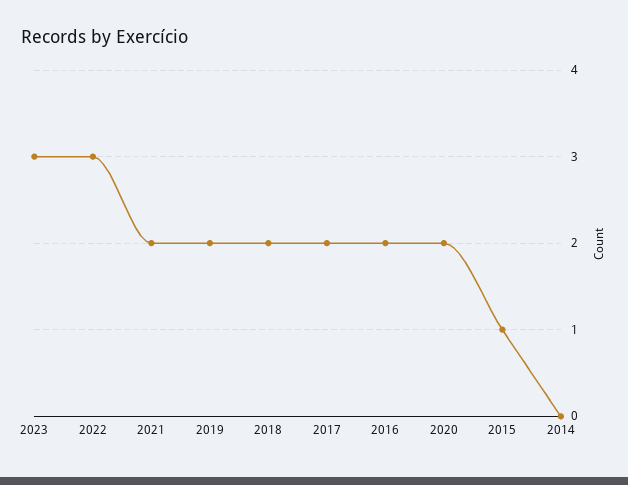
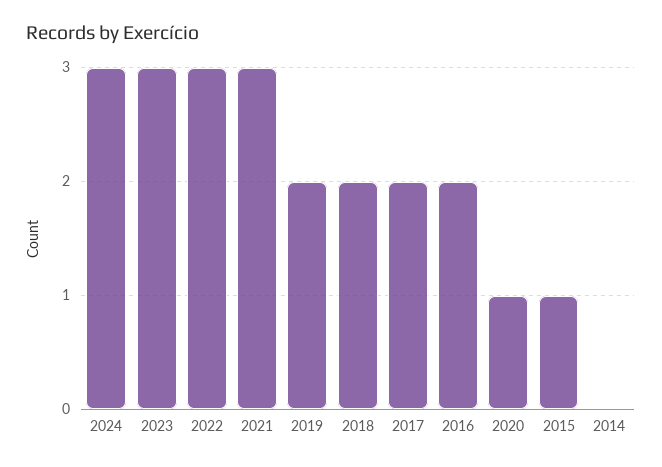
2021: 2 -> 3
2020: 2 -> 1
2024: none -> 3

